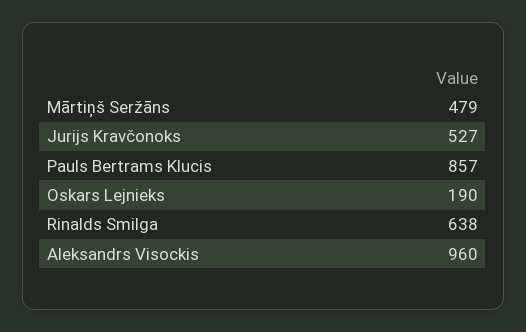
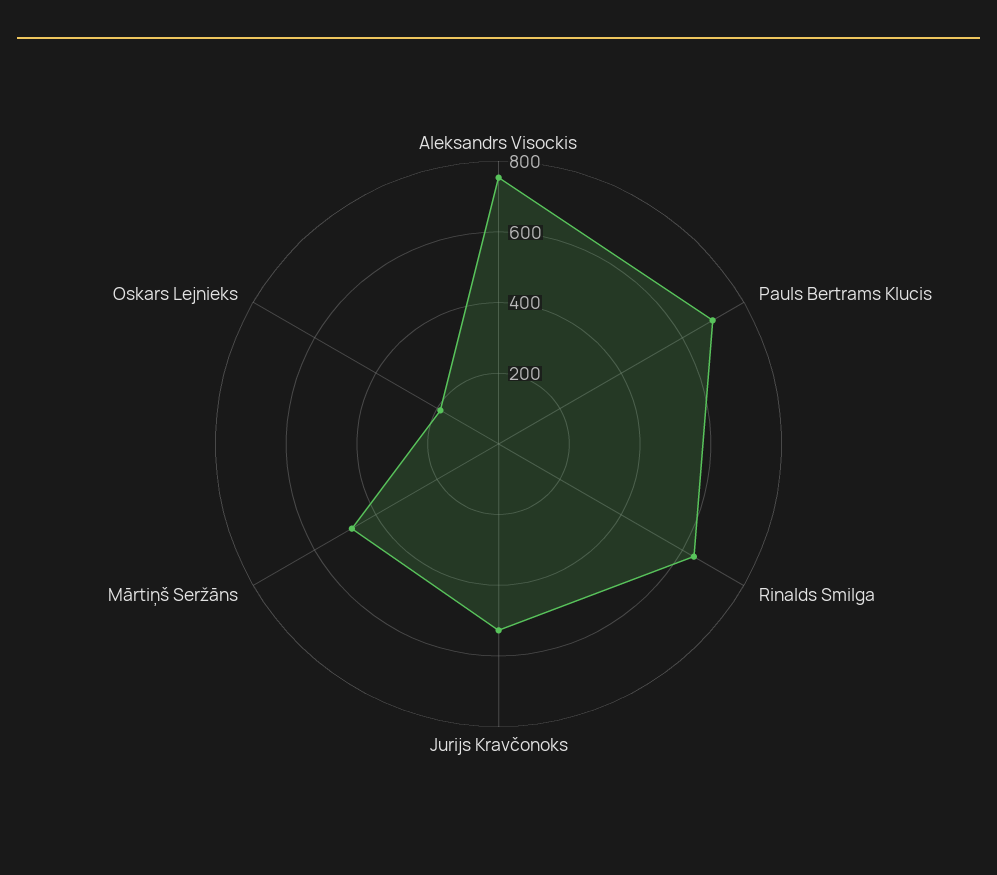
Pauls Bertrams Klucis: 857 -> 700
Aleksandrs Visockis: 960 -> 750

